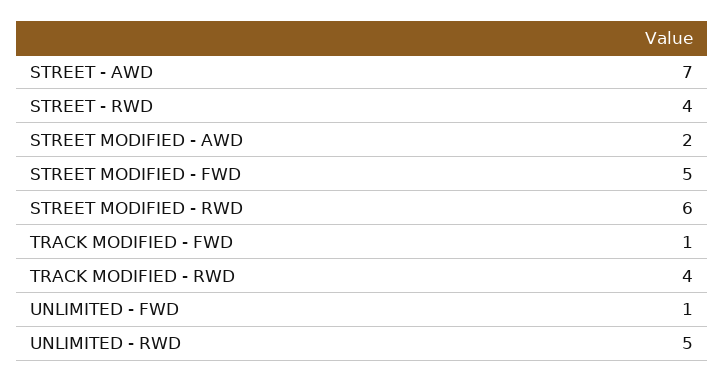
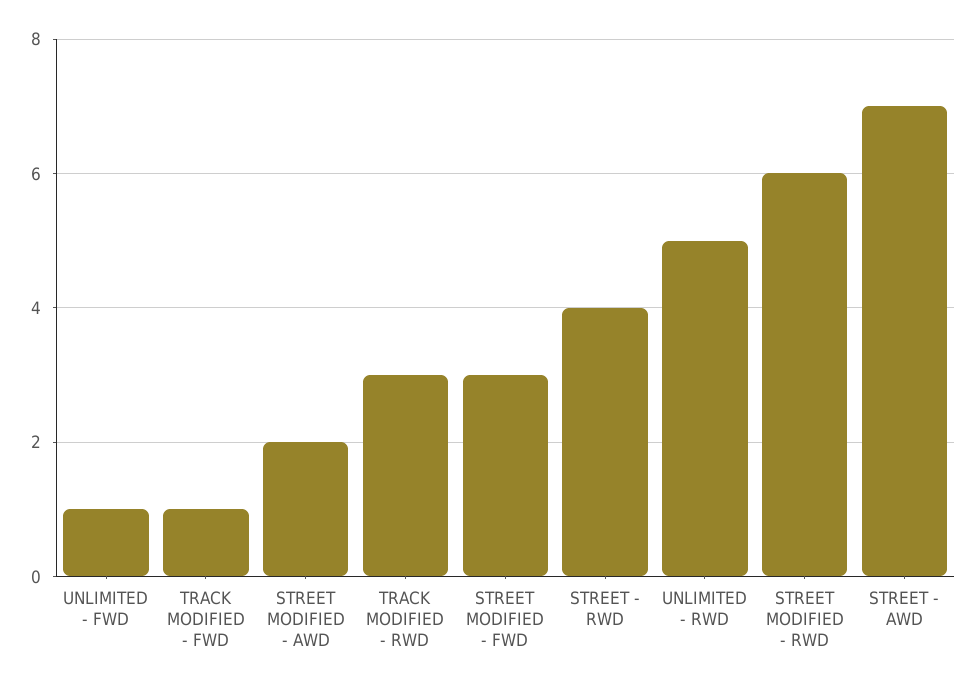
STREET MODIFIED - FWD: 5 -> 3
TRACK MODIFIED - RWD: 4 -> 3

